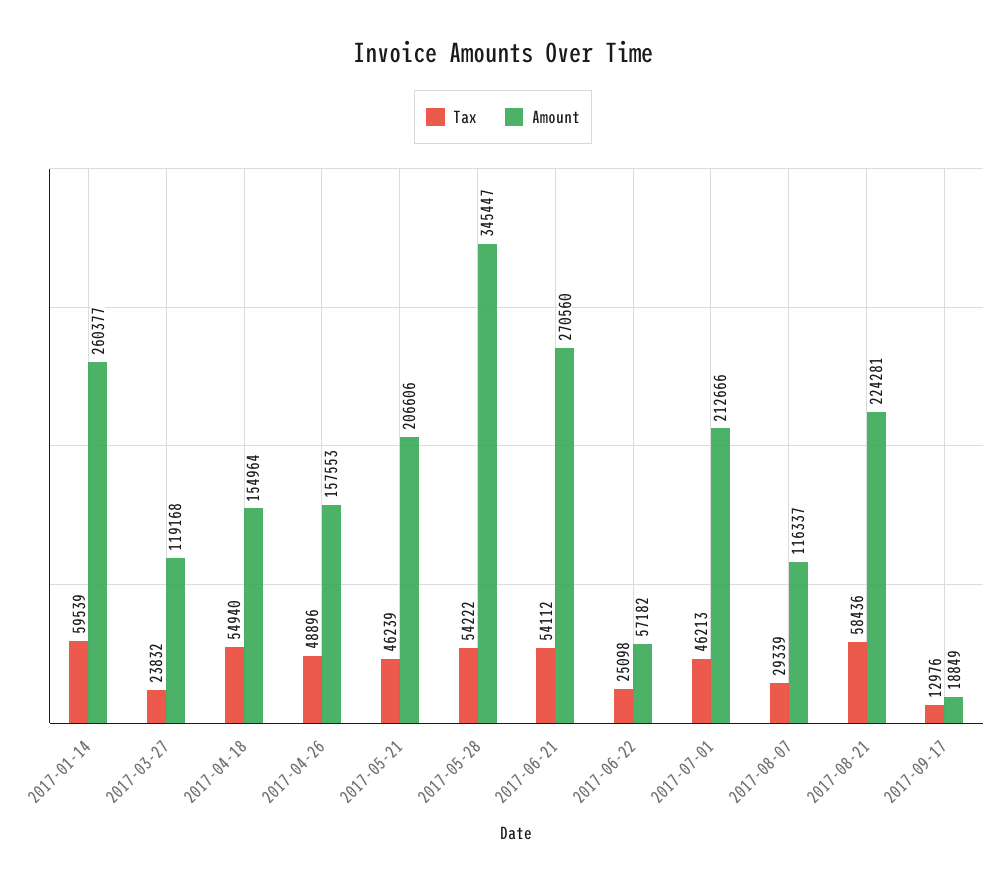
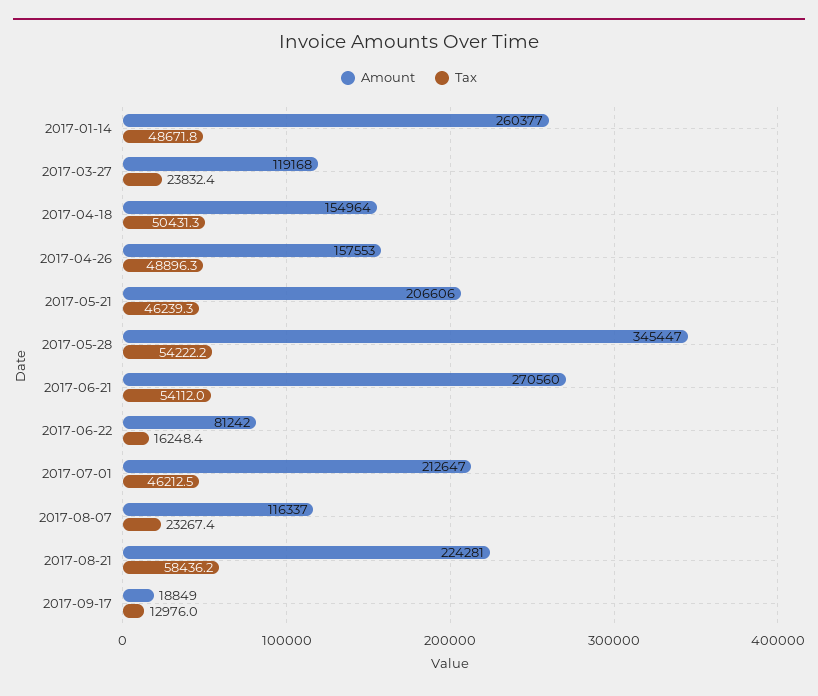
Tax, 2017-01-14: 59539 -> 48671.8
Tax, 2017-04-18: 54940 -> 50431.3
Tax, 2017-06-22: 25098 -> 16248.4
Amount, 2017-06-22: 57182 -> 81242
Amount, 2017-07-01: 212666 -> 212647
Tax, 2017-08-07: 29339 -> 23267.4

